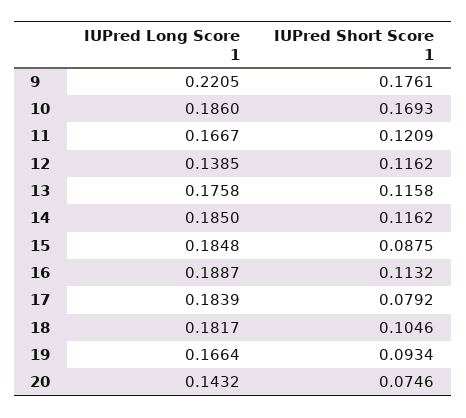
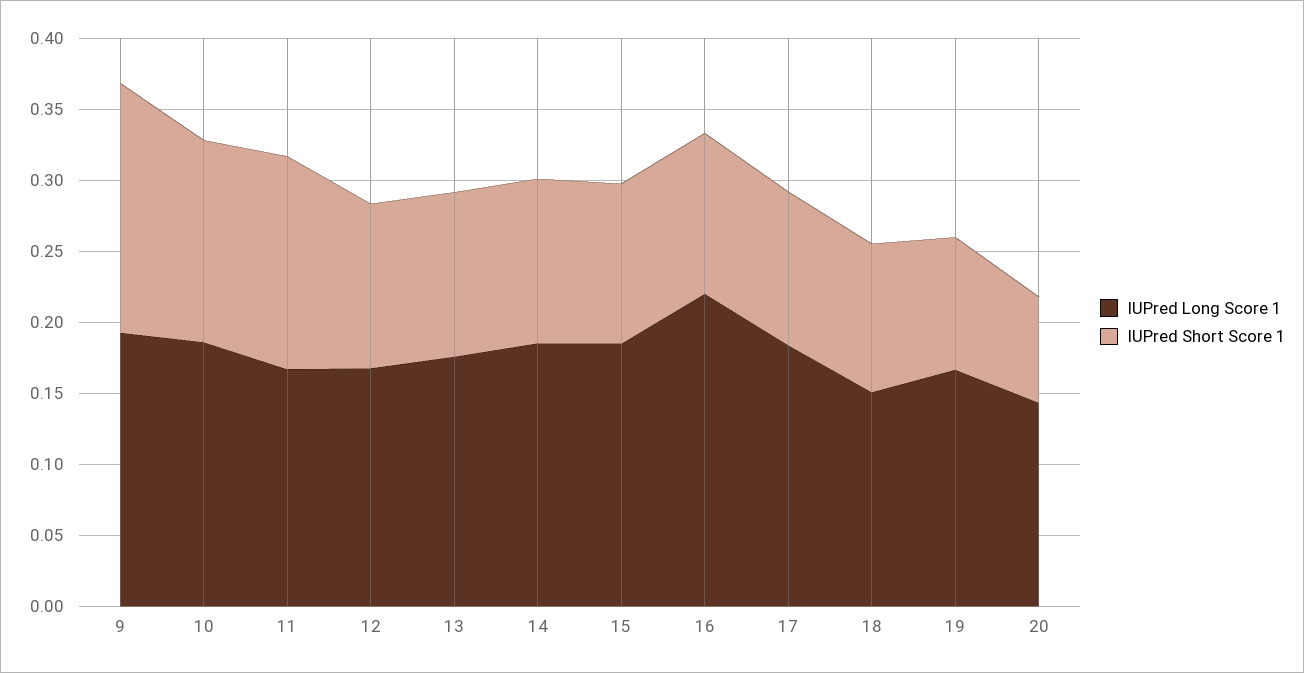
IUPred Long Score 1, 9: 0.2205 -> 0.19
IUPred Short Score 1, 10: 0.1693 -> 0.14
IUPred Short Score 1, 11: 0.1209 -> 0.15
IUPred Long Score 1, 12: 0.1385 -> 0.17
IUPred Short Score 1, 15: 0.0875 -> 0.11
IUPred Long Score 1, 16: 0.1887 -> 0.22
IUPred Short Score 1, 17: 0.0792 -> 0.11
IUPred Long Score 1, 18: 0.1817 -> 0.15

